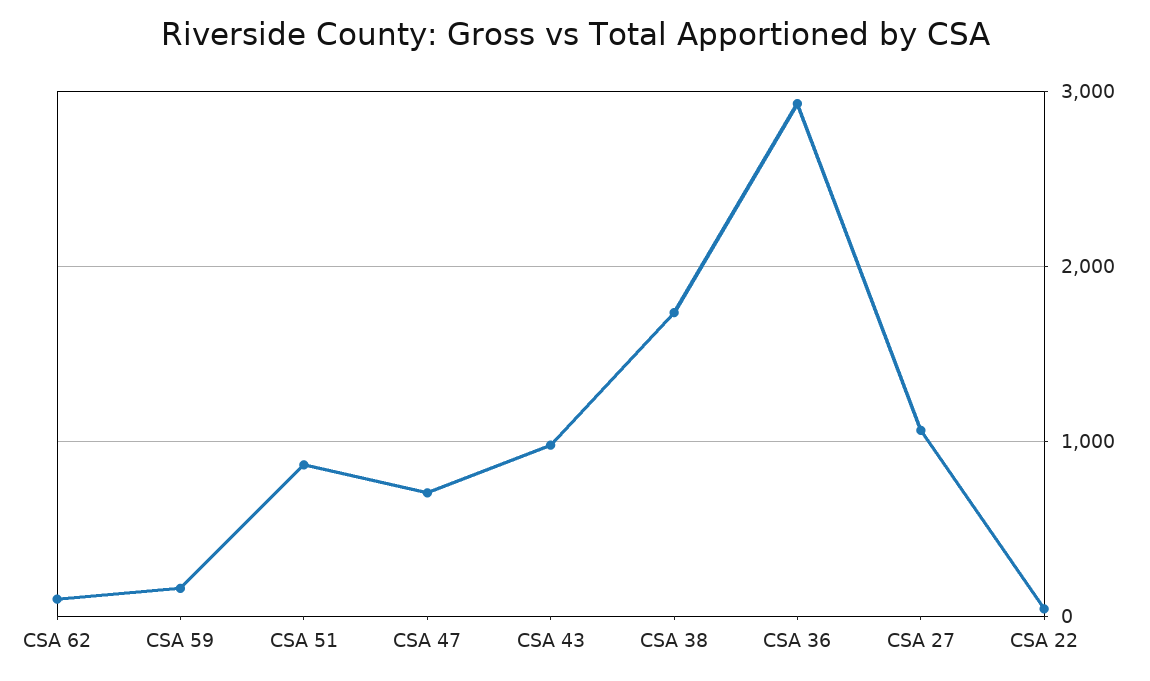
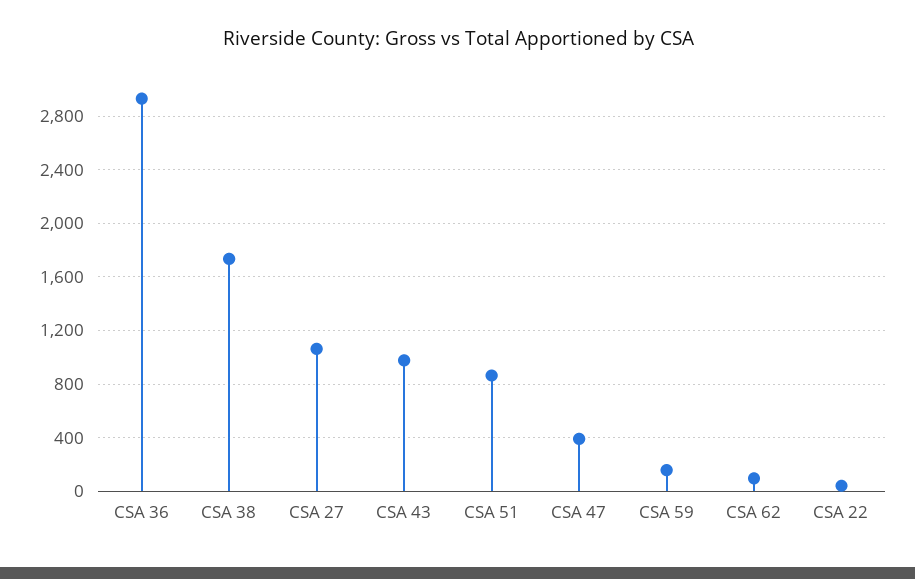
CSA 47: 700 -> 400

